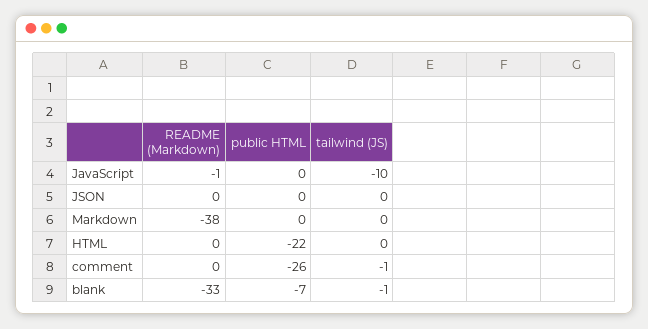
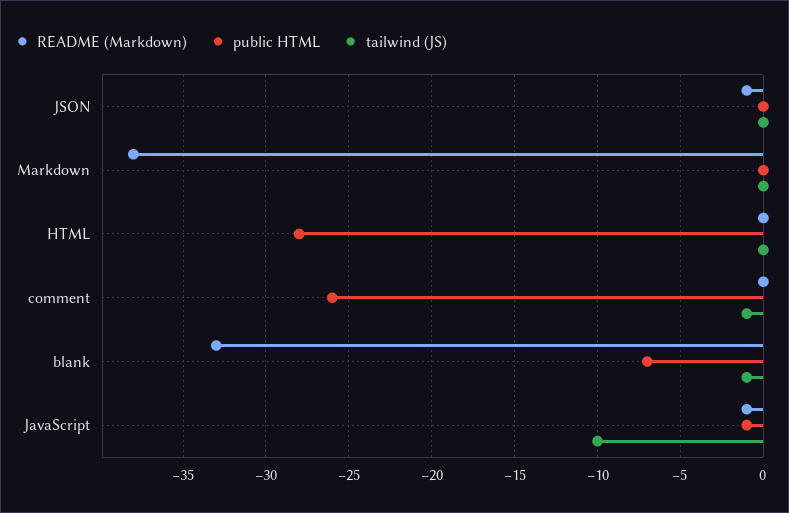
public HTML, JavaScript: 0 -> -1
README (Markdown), JSON: 0 -> -1
public HTML, HTML: -22 -> -28

